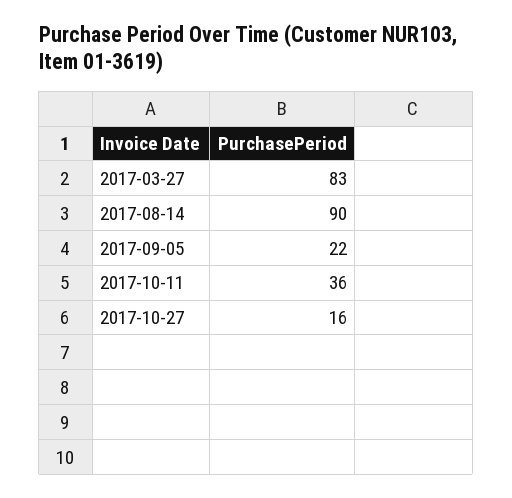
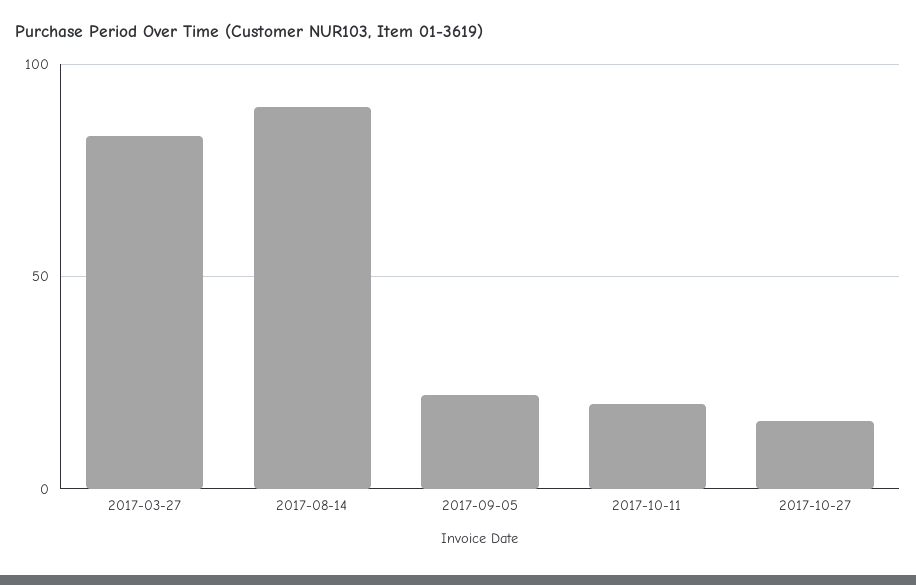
2017-10-11: 36 -> 20

